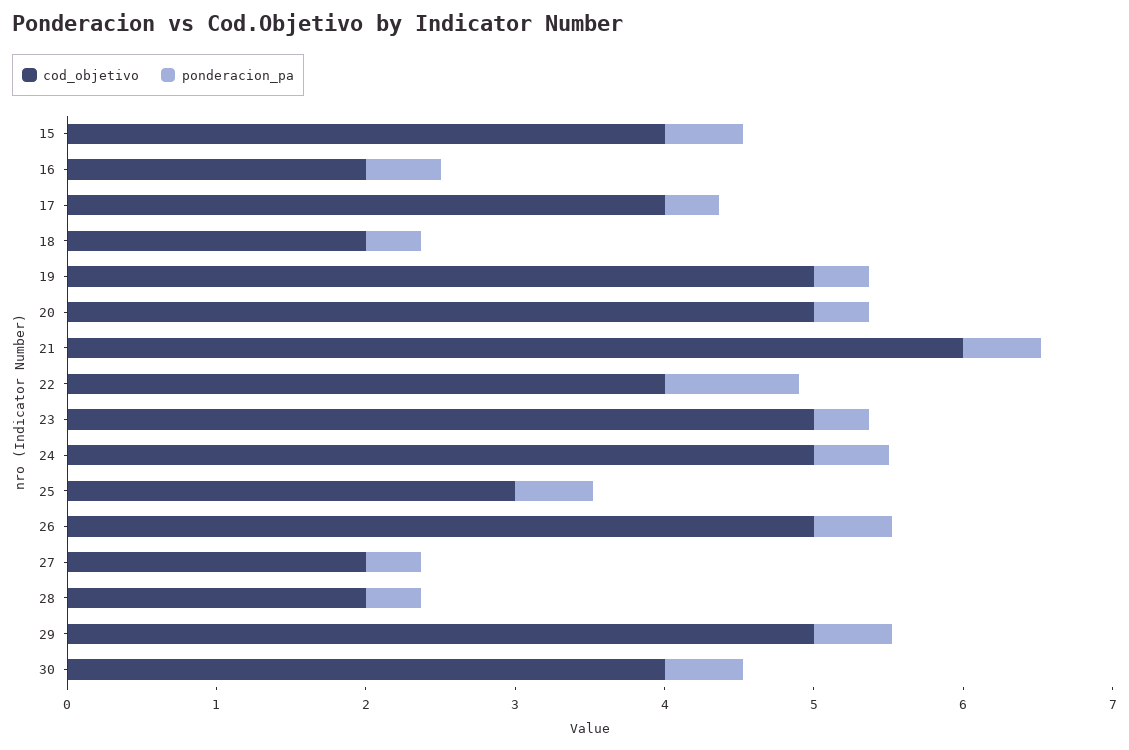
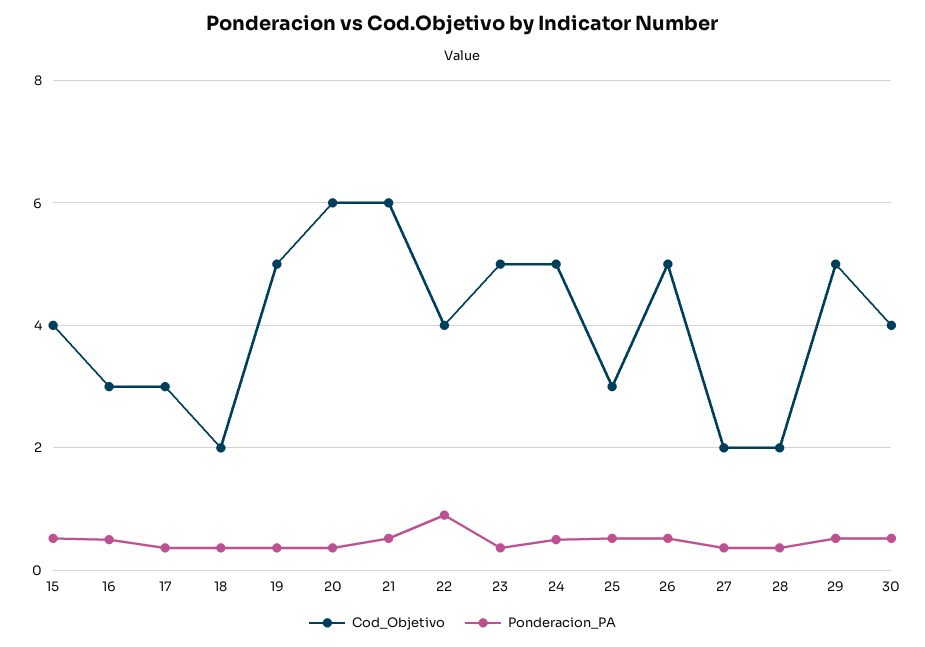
cod_objetivo, 16: 2 -> 3
cod_objetivo, 17: 4 -> 3
cod_objetivo, 20: 5 -> 6

